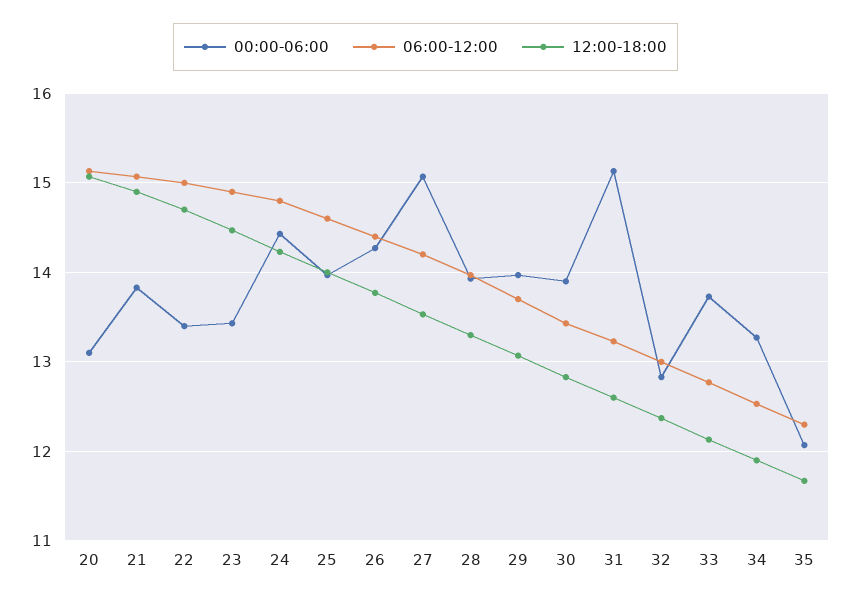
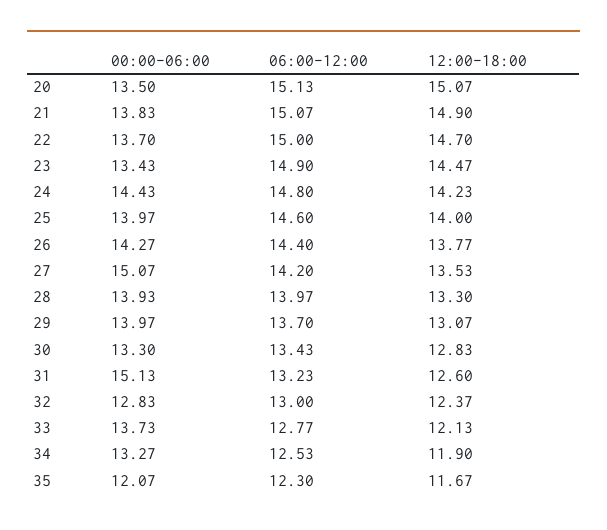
00:00-06:00, 20: 13.1 -> 13.5
00:00-06:00, 22: 13.4 -> 13.7
00:00-06:00, 30: 13.9 -> 13.3

